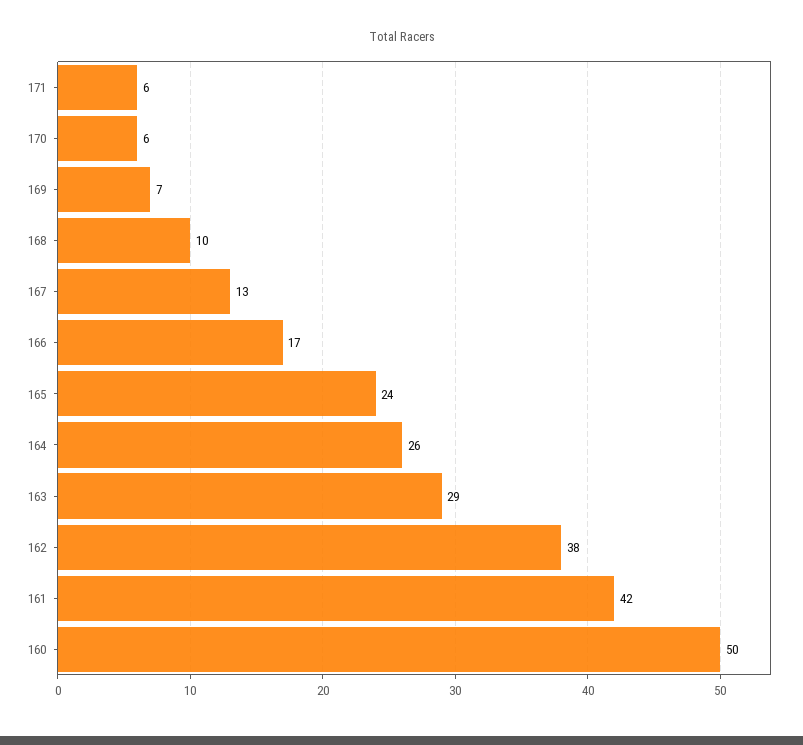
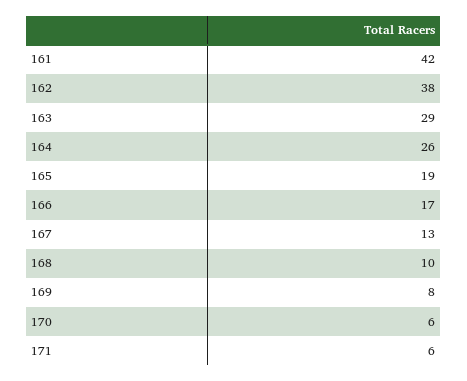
169: 7 -> 8
165: 24 -> 19
160: 50 -> none

